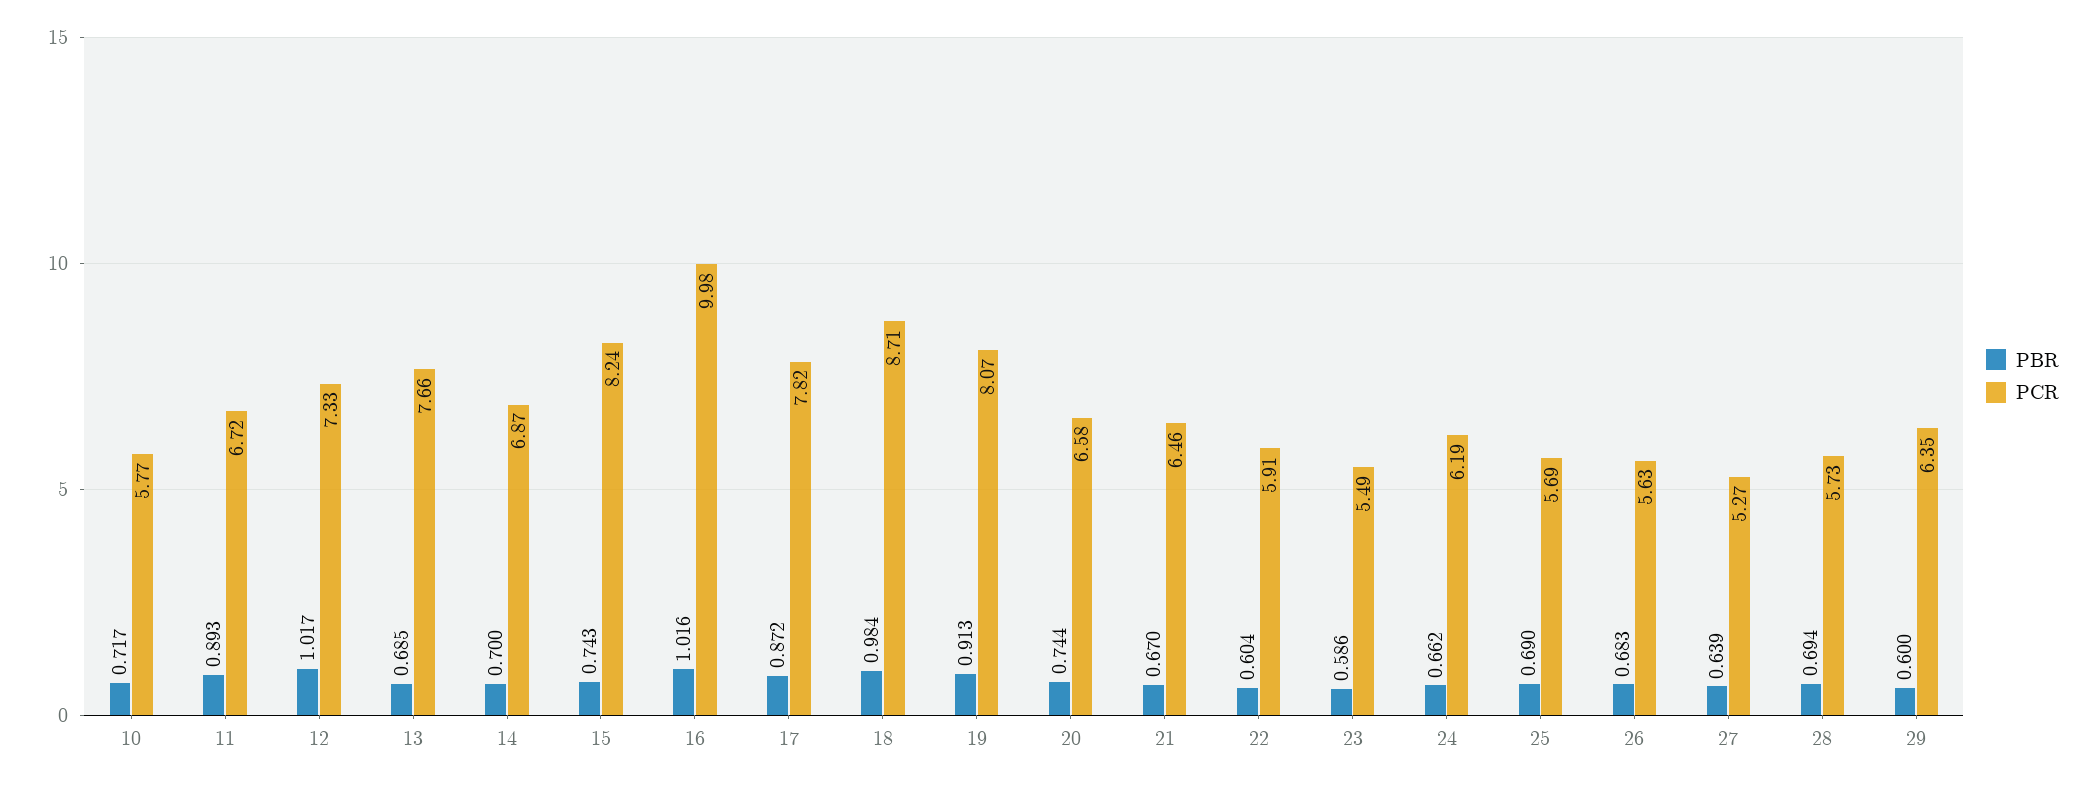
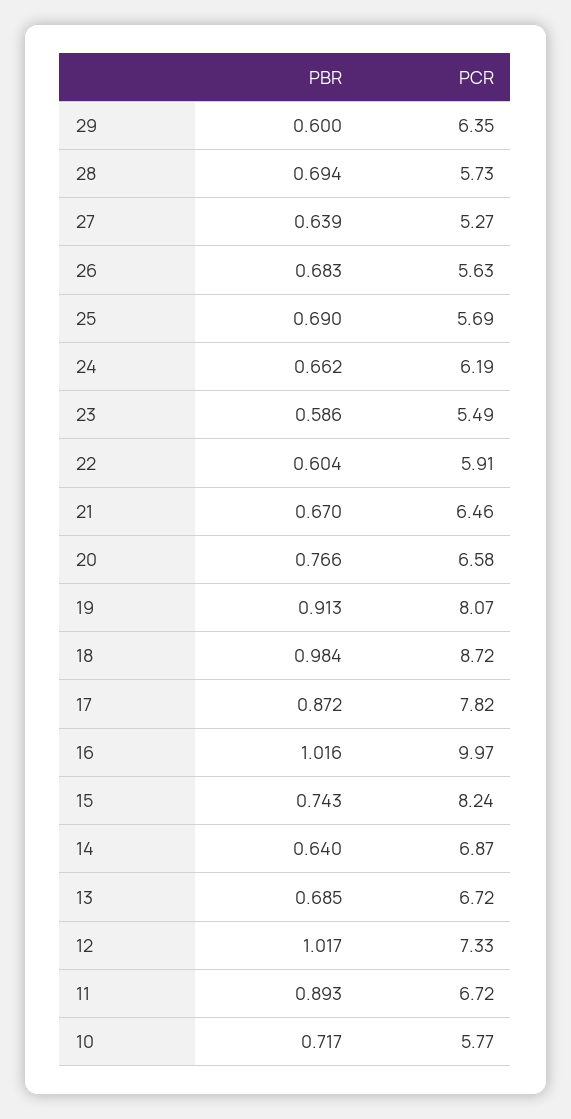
PCR, 13: 7.66 -> 6.72
PBR, 14: 0.7 -> 0.64
PCR, 16: 9.98 -> 9.97
PCR, 18: 8.71 -> 8.72
PBR, 20: 0.744 -> 0.766

